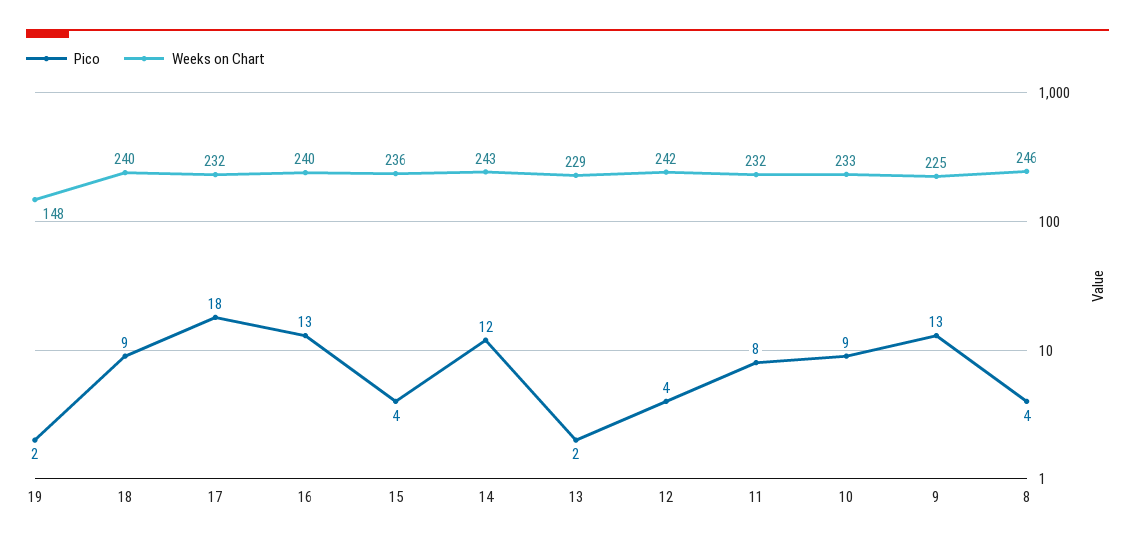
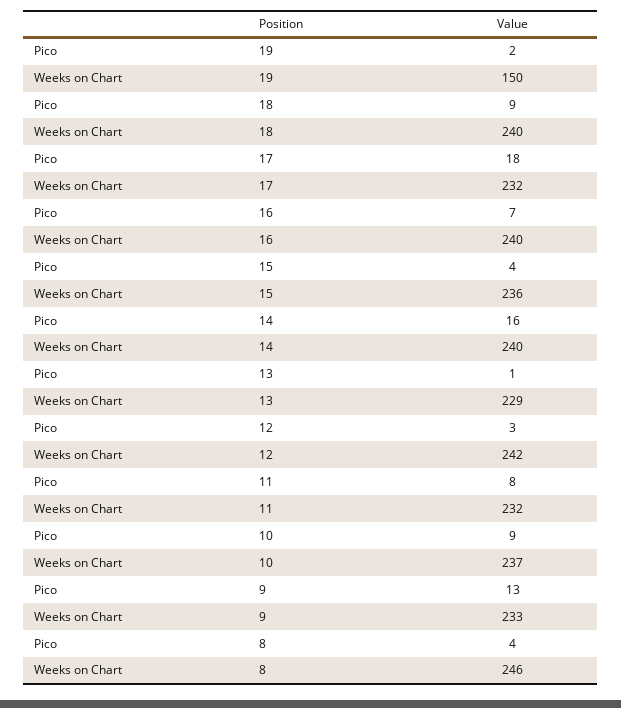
Weeks on Chart, 19: 148 -> 150
Pico, 16: 13 -> 7
Pico, 14: 12 -> 16
Weeks on Chart, 14: 243 -> 240
Pico, 13: 2 -> 1
Pico, 12: 4 -> 3
Weeks on Chart, 10: 233 -> 237
Weeks on Chart, 9: 225 -> 233

